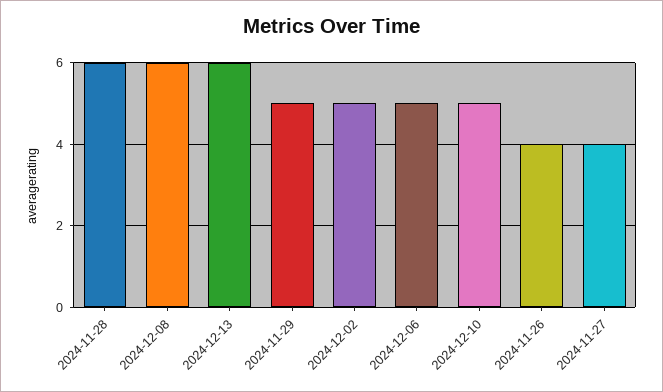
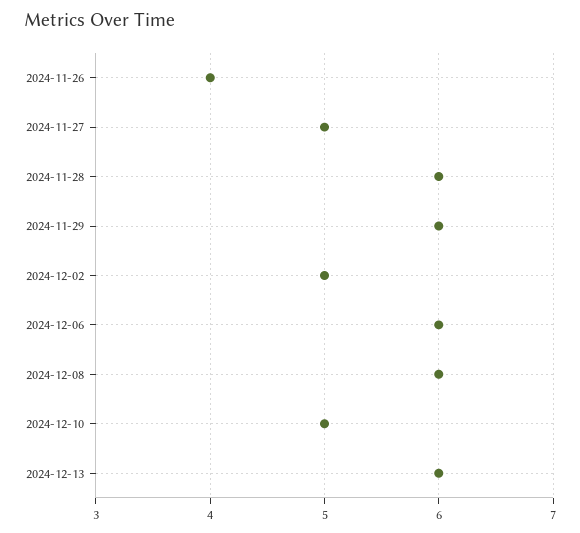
2024-11-29: 5 -> 6
2024-12-06: 5 -> 6
2024-11-27: 4 -> 5

